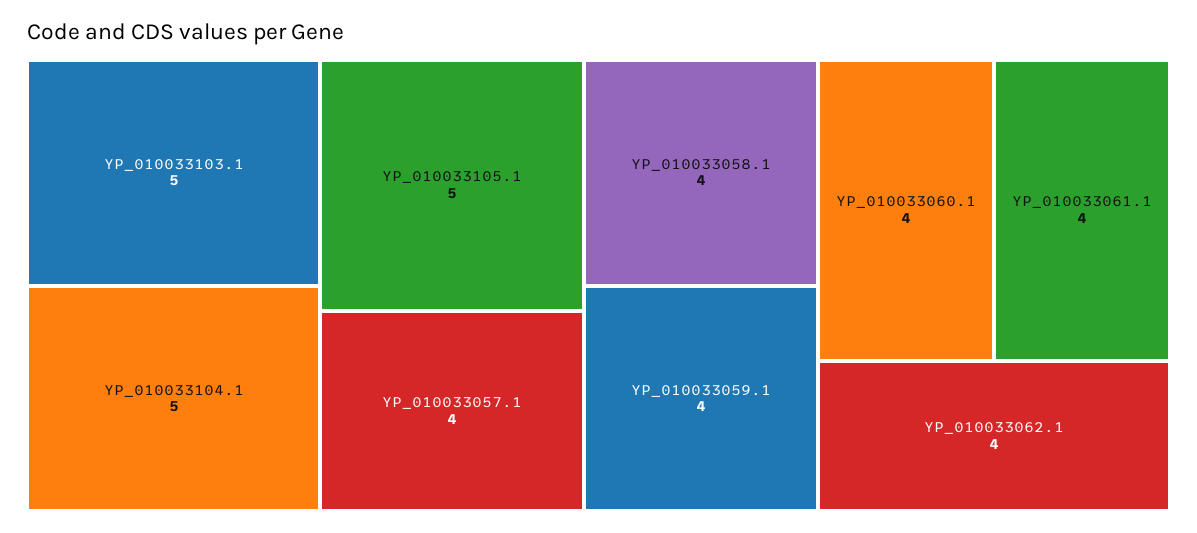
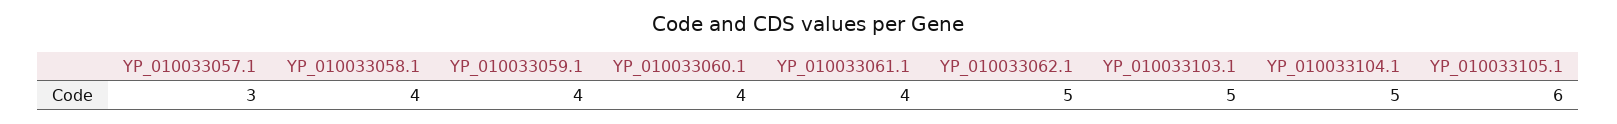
YP_010033105.1: 5 -> 6
YP_010033057.1: 4 -> 3
YP_010033062.1: 4 -> 5

